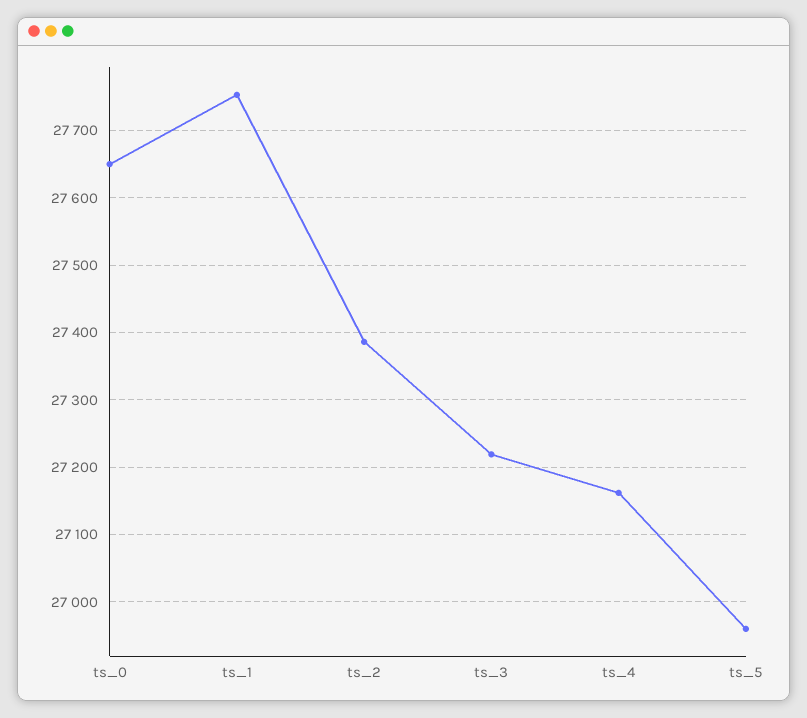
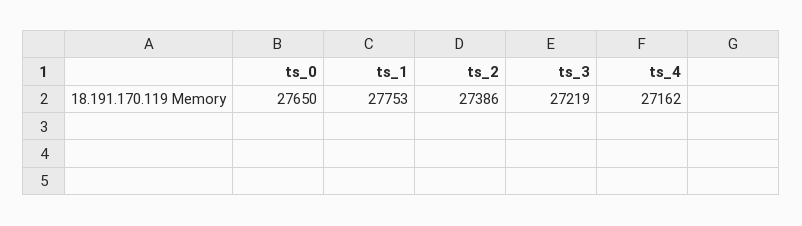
ts_5: 26960 -> none

